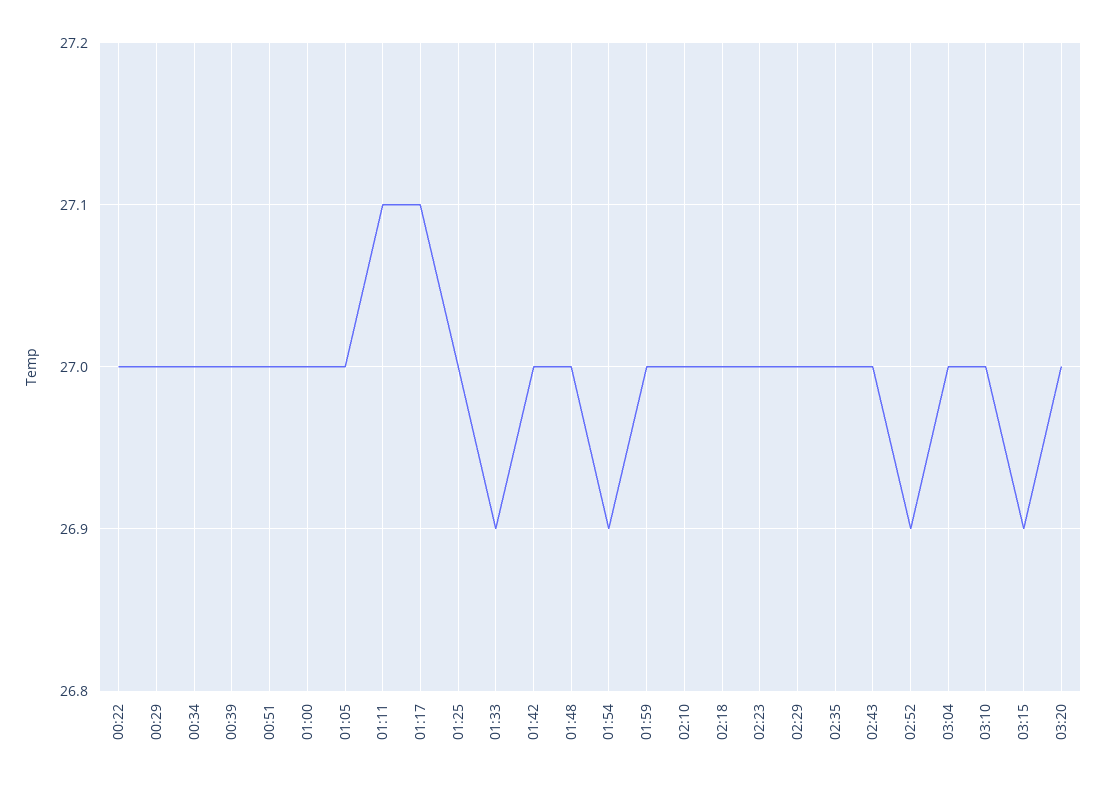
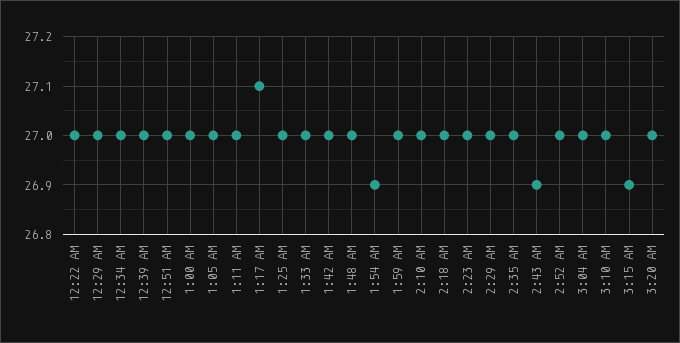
01:11: 27.1 -> 27
01:33: 26.9 -> 27
02:43: 27 -> 26.9
02:52: 26.9 -> 27

